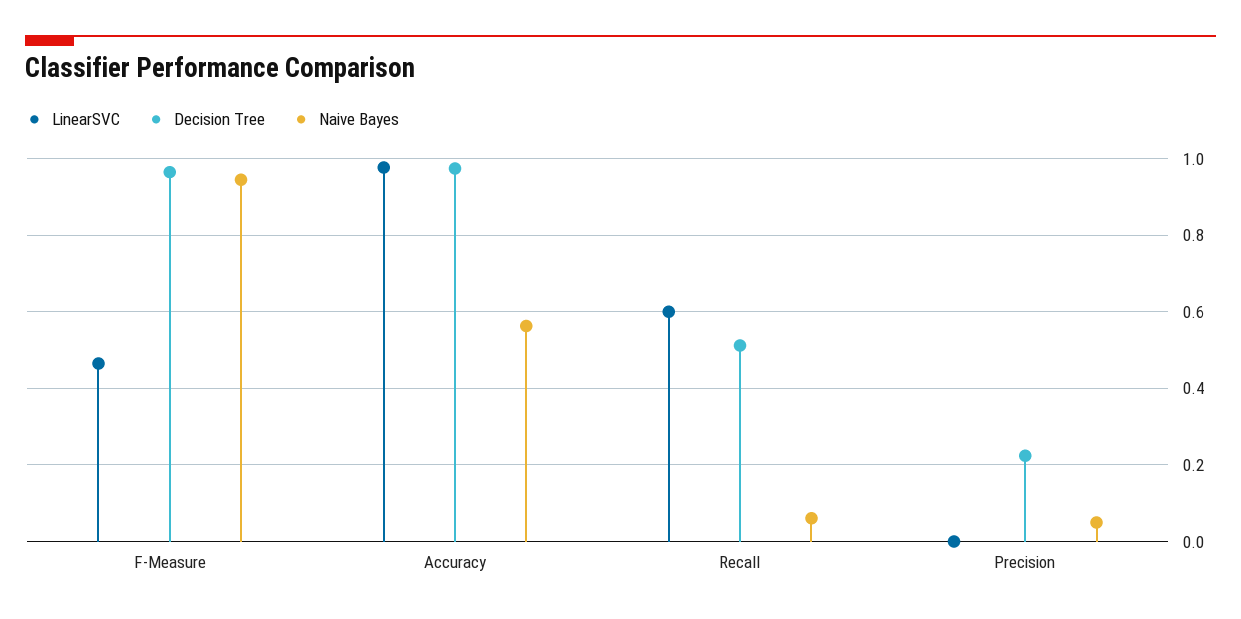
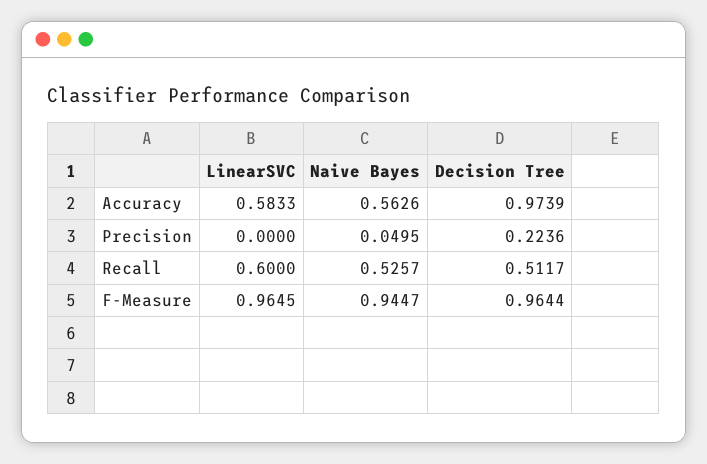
LinearSVC, F-Measure: 0.46 -> 0.9645
LinearSVC, Accuracy: 0.98 -> 0.5833
Naive Bayes, Recall: 0.06 -> 0.5257

